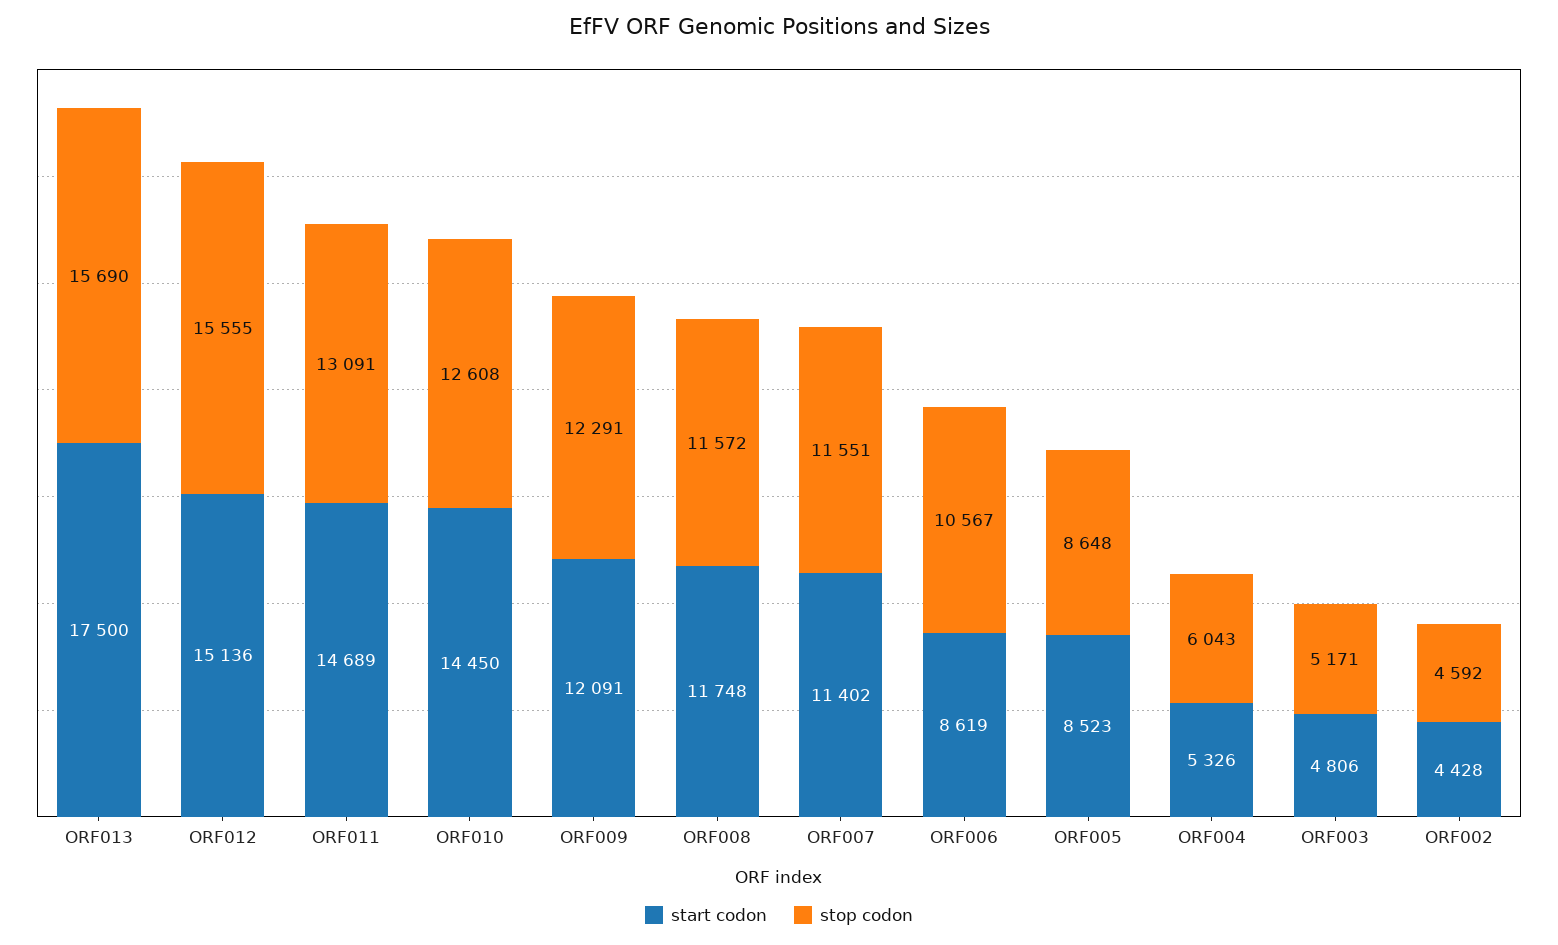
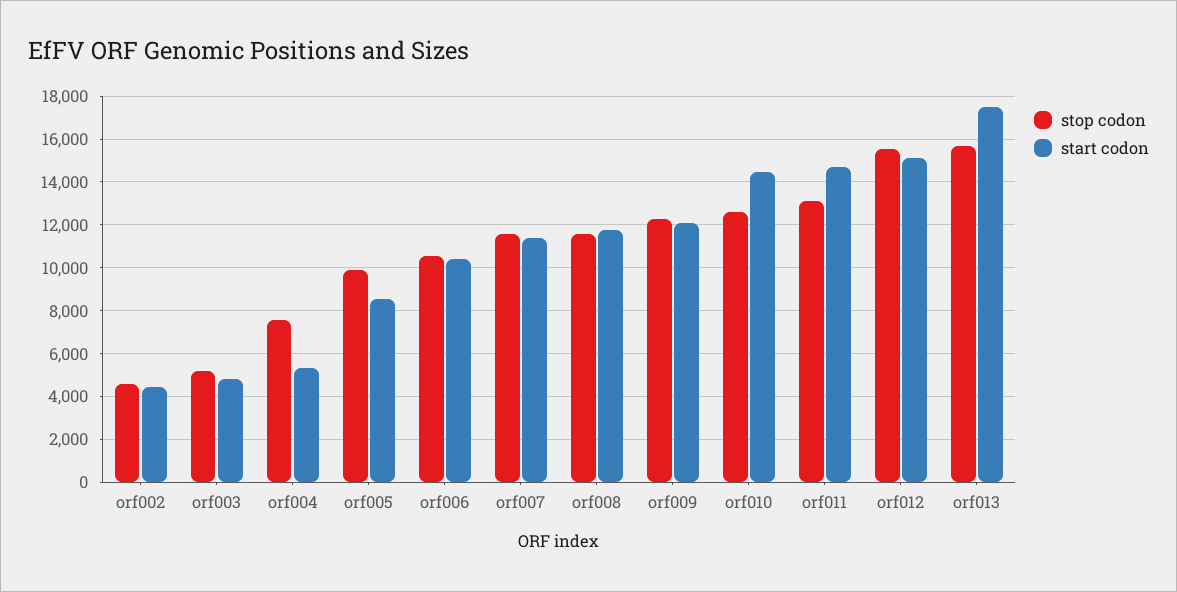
start codon, ORF006: 8619 -> 10500
stop codon, ORF005: 8648 -> 10000
stop codon, ORF004: 6043 -> 7500

